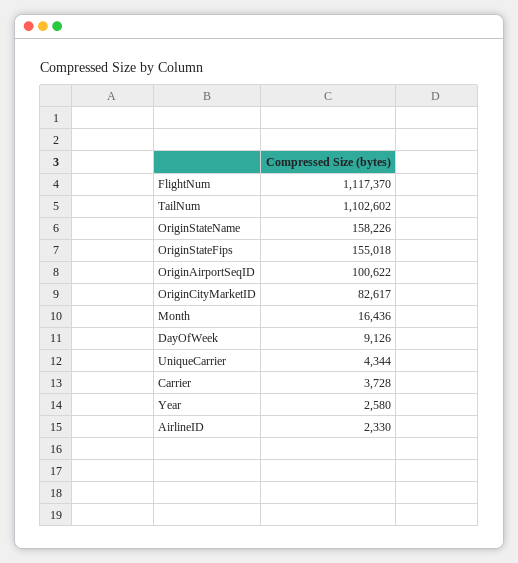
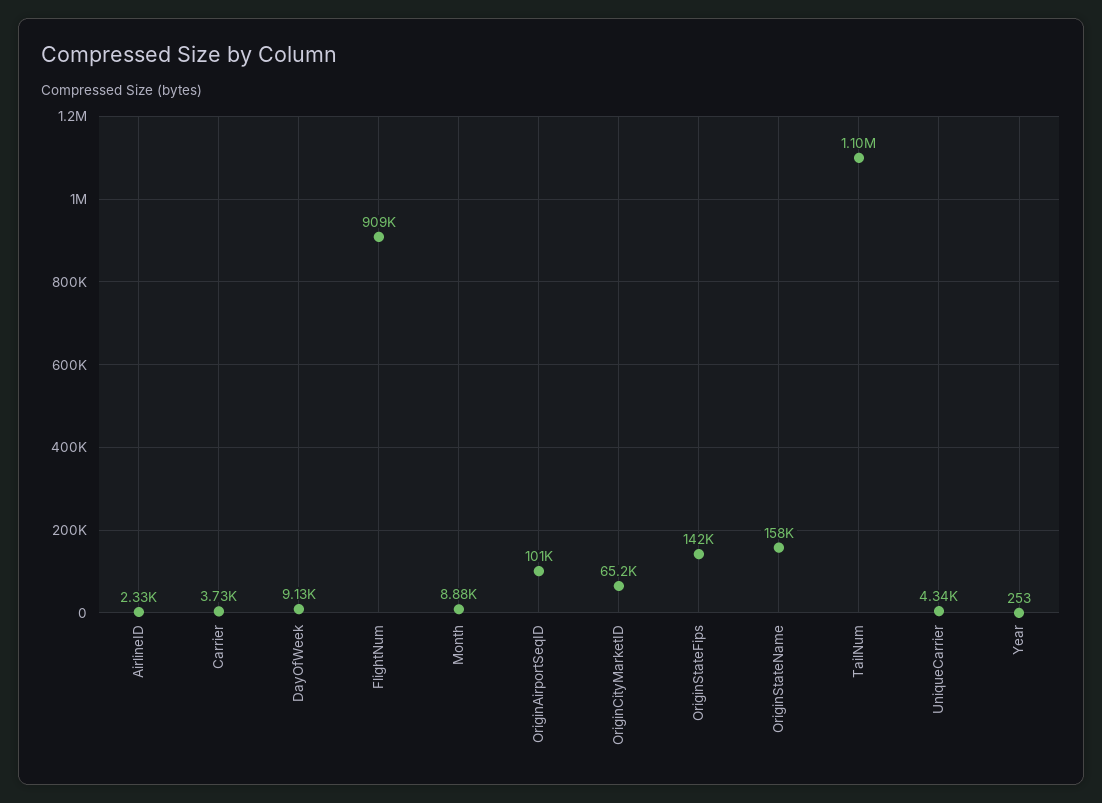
FlightNum: 1117370 -> 909000
OriginStateFips: 155018 -> 142000
OriginCityMarketID: 82617 -> 65200
Month: 16436 -> 8880
Year: 2580 -> 253

